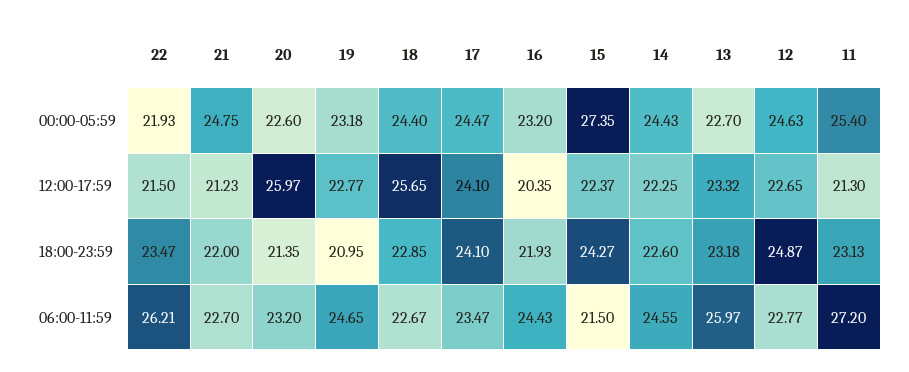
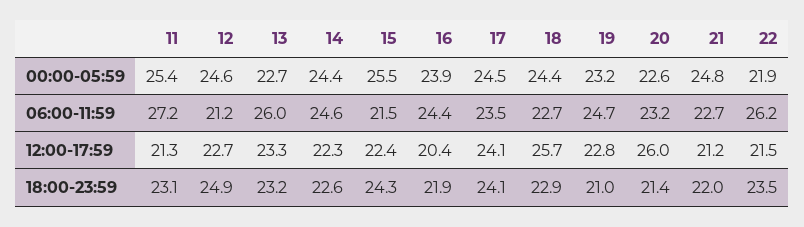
16, 00:00-05:59: 23.2 -> 23.9
15, 00:00-05:59: 27.35 -> 25.5
12, 06:00-11:59: 22.77 -> 21.2

